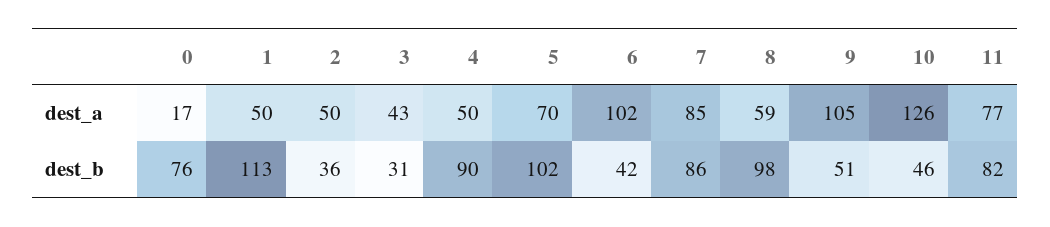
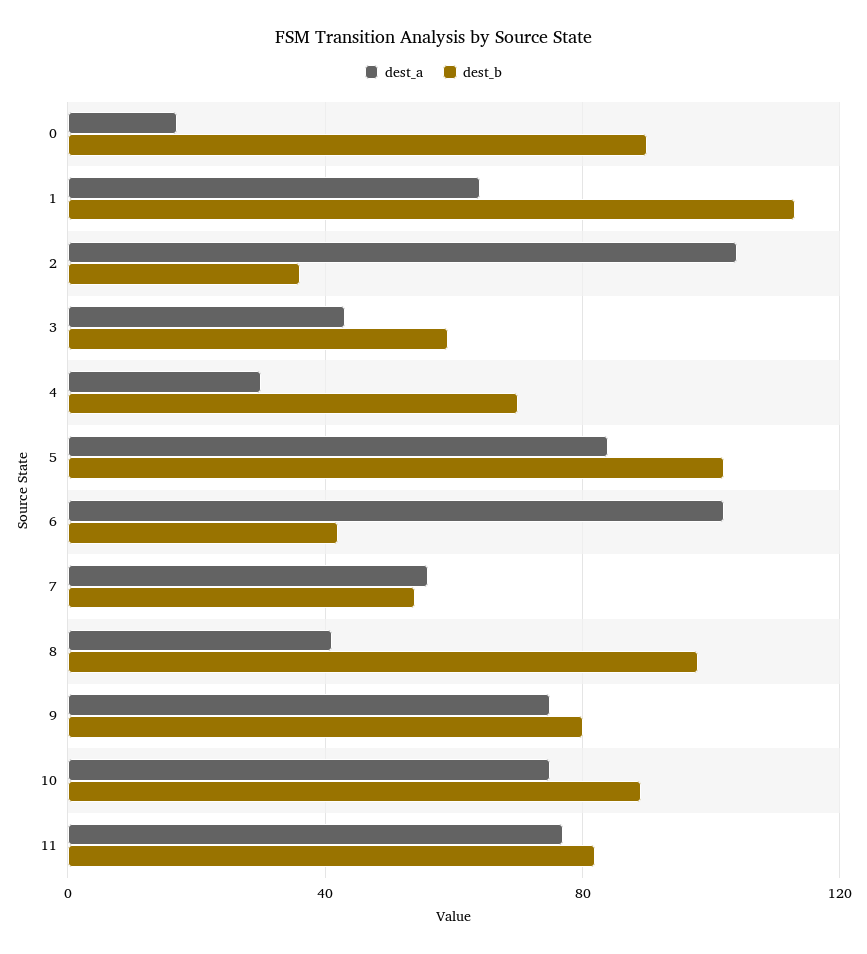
dest_a, 1: 50 -> 65
dest_a, 2: 50 -> 105
dest_a, 4: 50 -> 30
dest_a, 5: 70 -> 85
dest_a, 7: 85 -> 55
dest_a, 8: 59 -> 40
dest_a, 9: 105 -> 75
dest_a, 10: 126 -> 75
dest_b, 0: 76 -> 90
dest_b, 3: 31 -> 60
dest_b, 4: 90 -> 70
dest_b, 7: 86 -> 55
dest_b, 9: 51 -> 80
dest_b, 10: 46 -> 90

